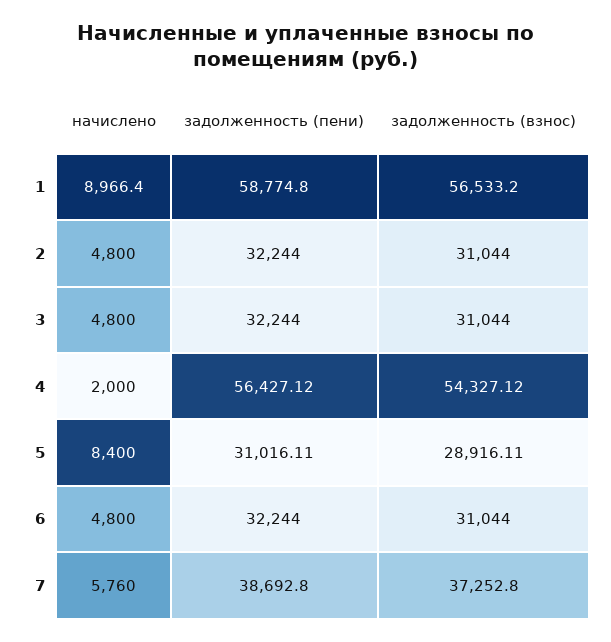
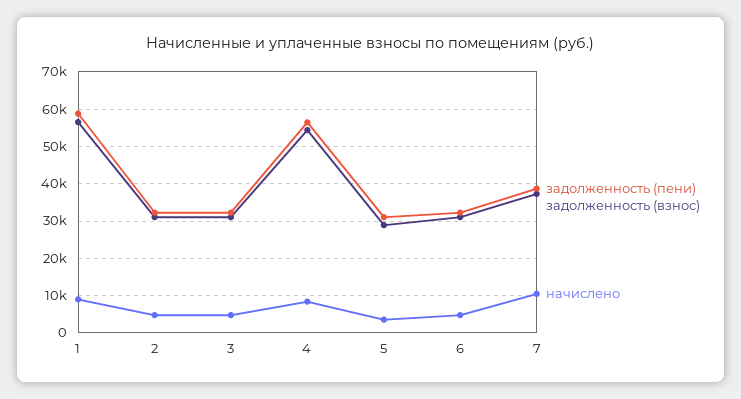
начислено, 4: 2000 -> 8000
начислено, 5: 8400 -> 4000
начислено, 7: 5760 -> 10000

